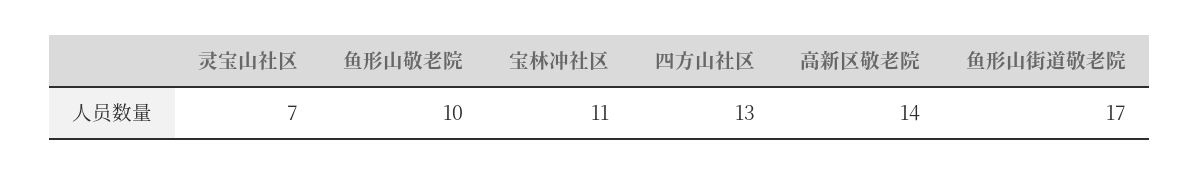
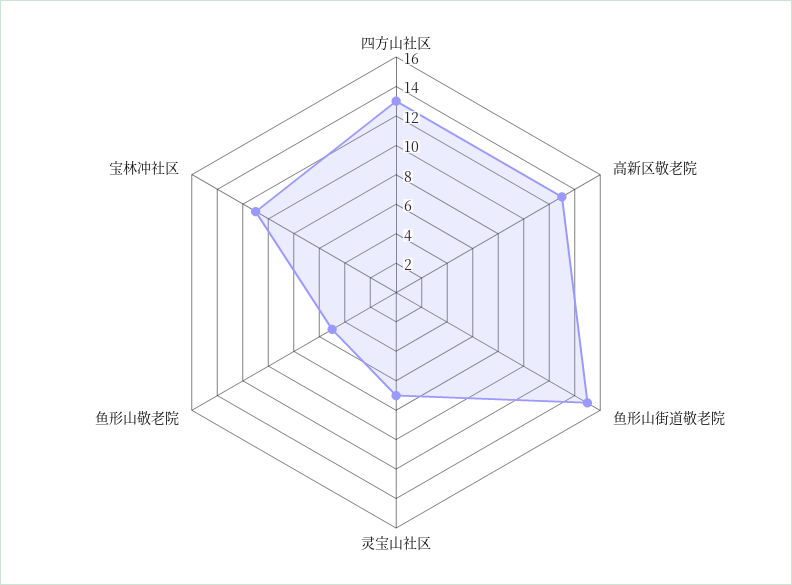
鱼形山敬老院: 10 -> 5
高新区敬老院: 14 -> 13
鱼形山街道敬老院: 17 -> 15

